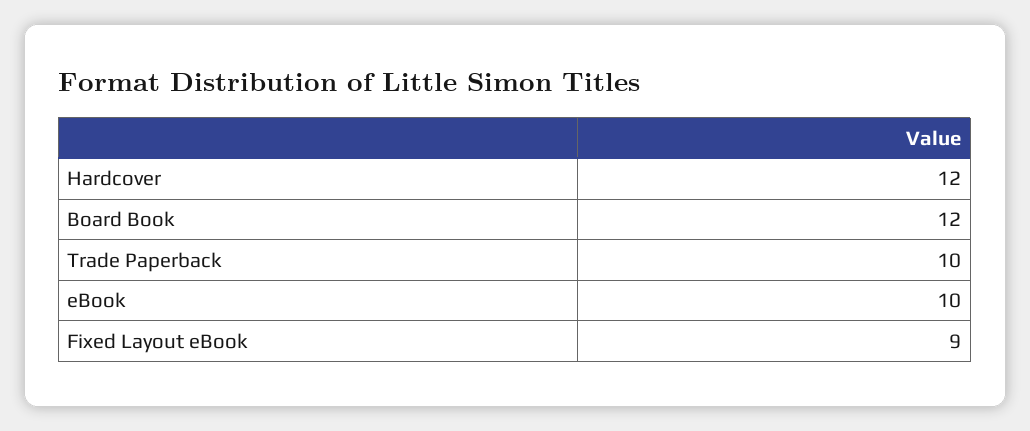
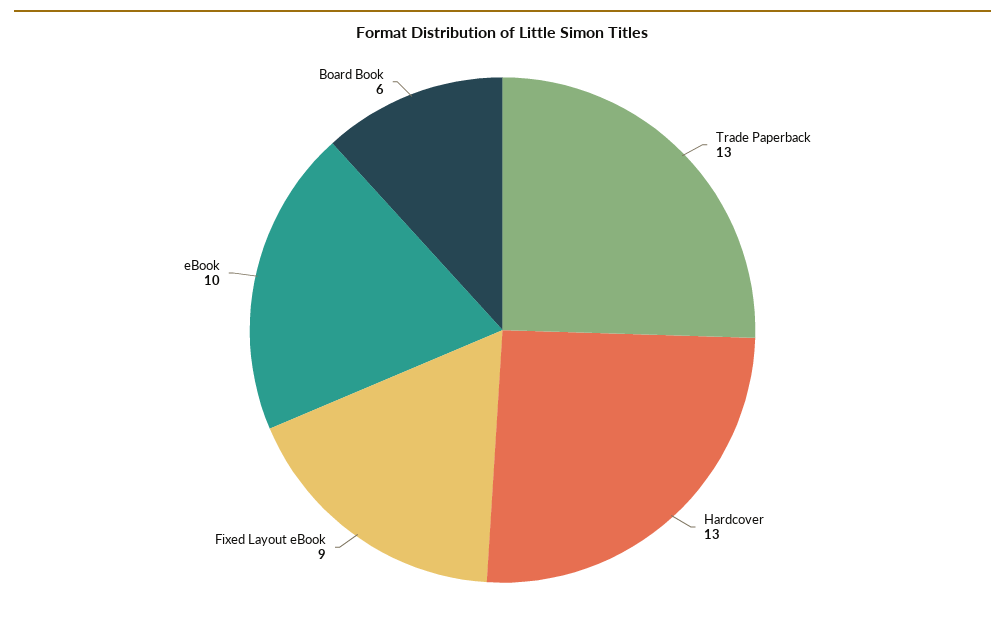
Hardcover: 12 -> 13
Board Book: 12 -> 6
Trade Paperback: 10 -> 13

